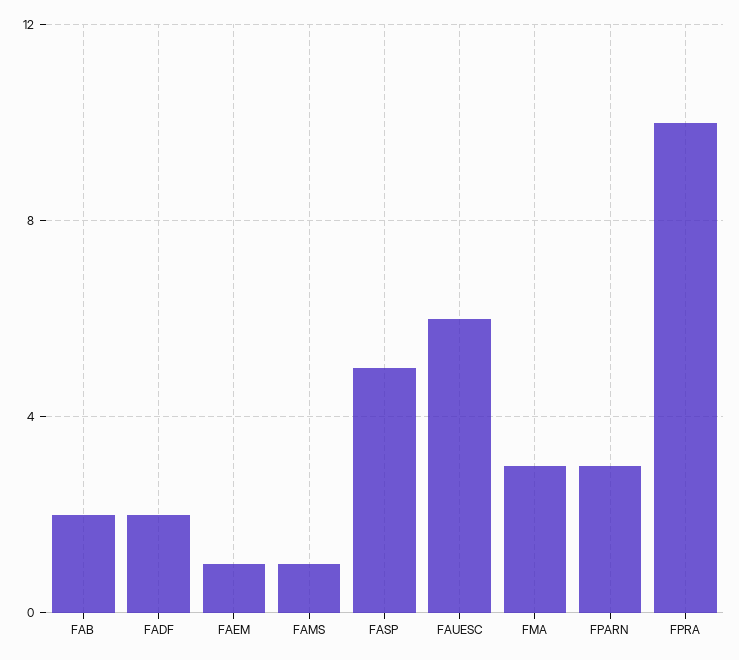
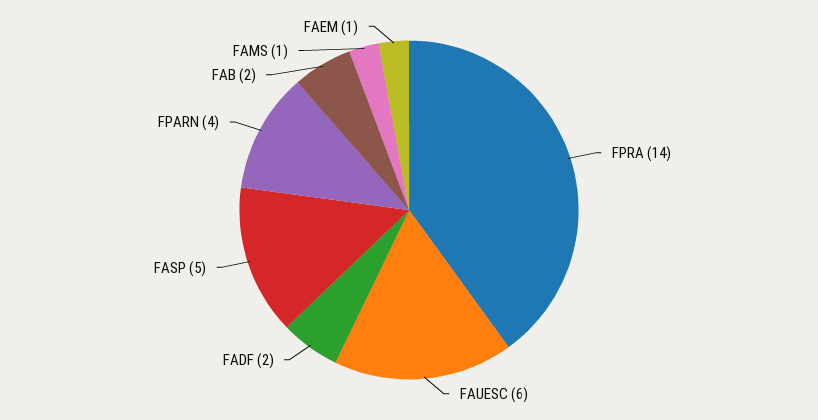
FMA: 3 -> none
FPARN: 3 -> 4
FPRA: 10 -> 14

